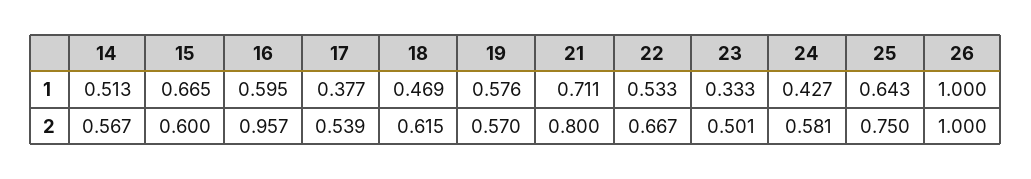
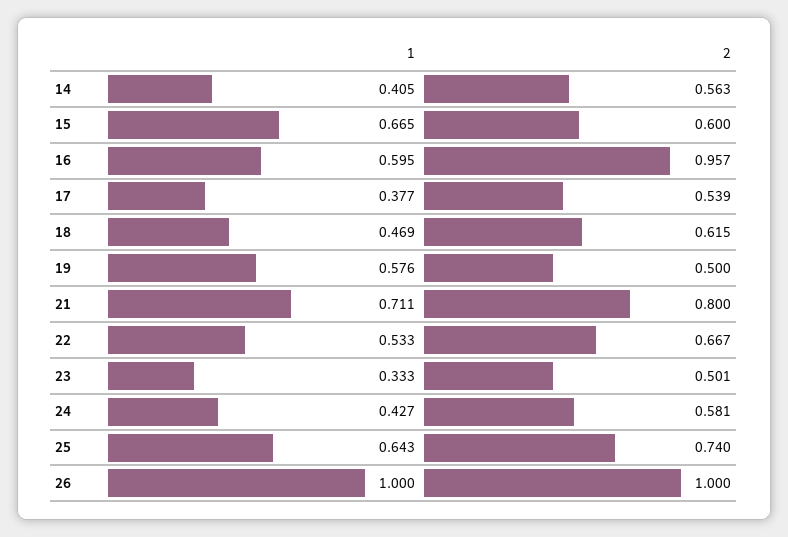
14, 1: 0.513 -> 0.405
14, 2: 0.567 -> 0.563
19, 2: 0.57 -> 0.5
25, 2: 0.75 -> 0.74

